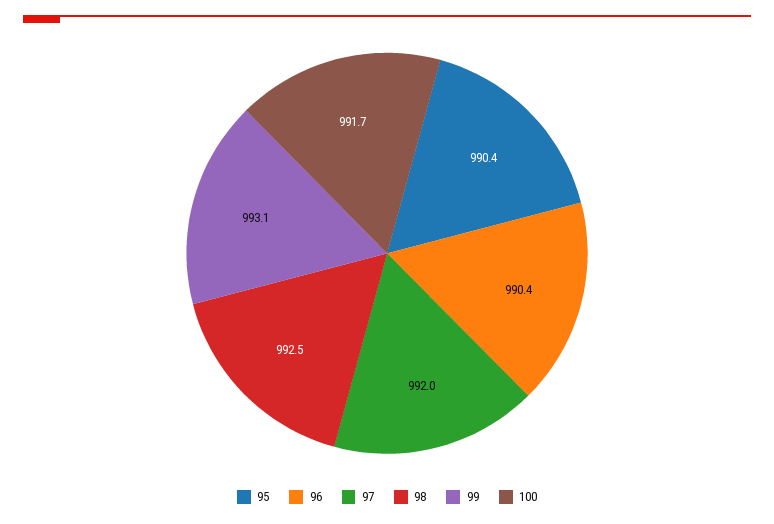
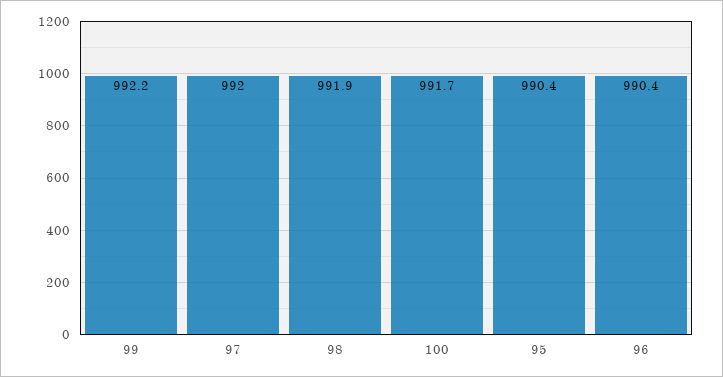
98: 992.5 -> 991.9
99: 993.1 -> 992.2

